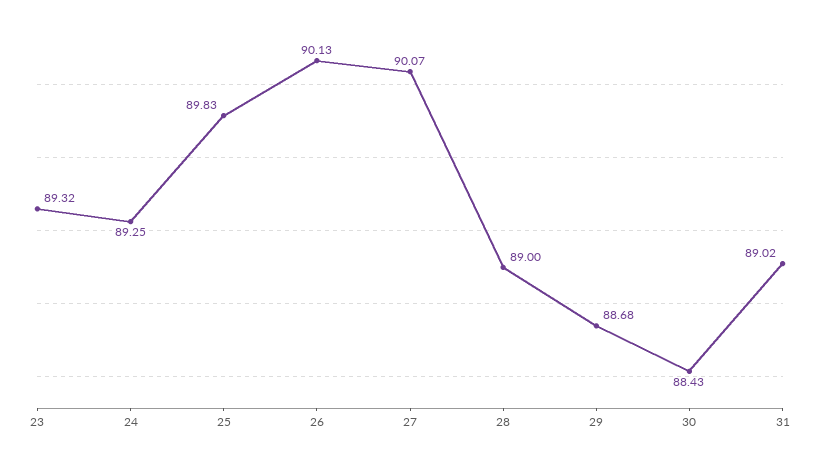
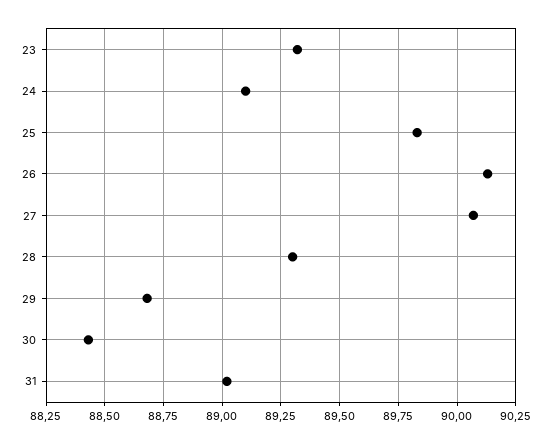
24: 89.25 -> 89.1
28: 89 -> 89.3

